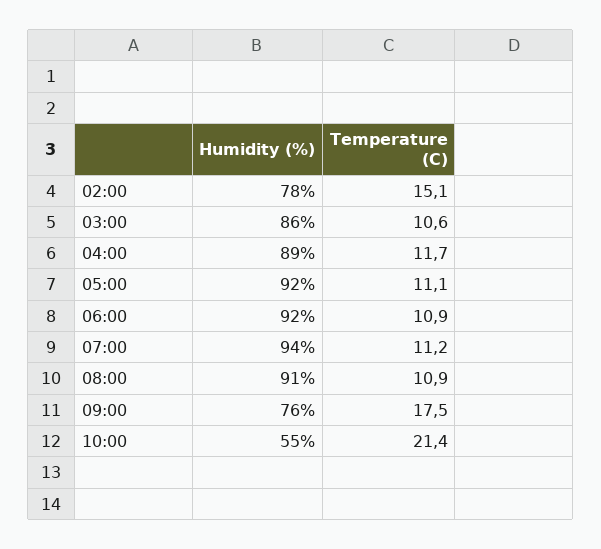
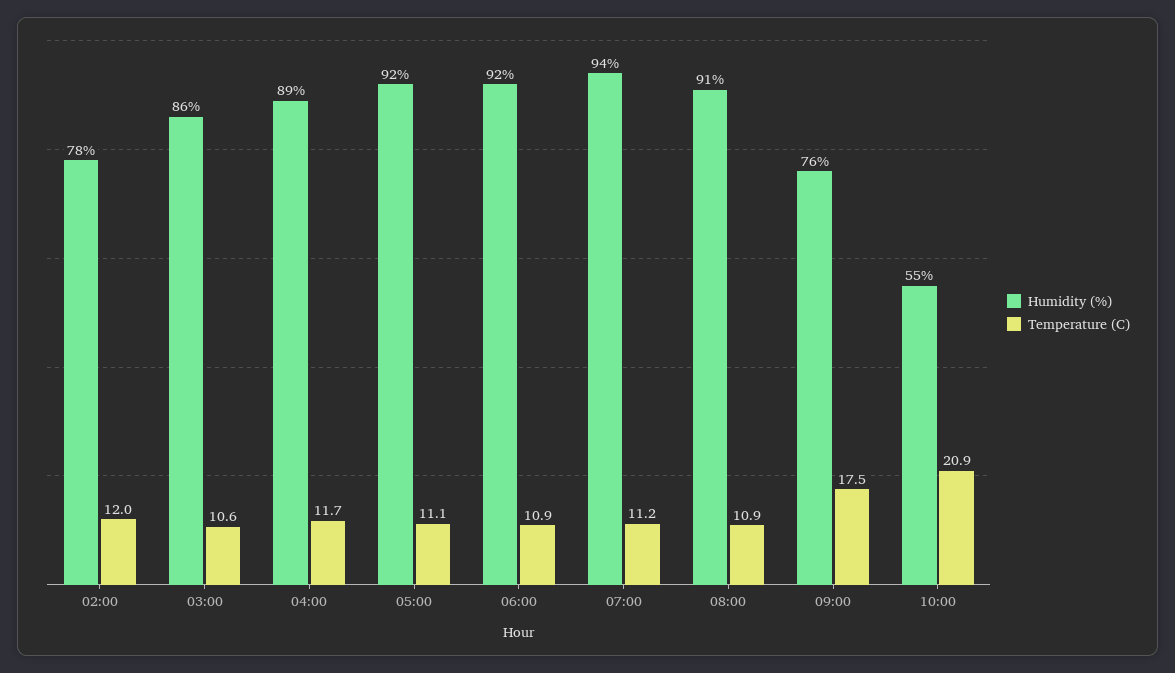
Temperature (C), 02:00: 15.1 -> 12
Temperature (C), 10:00: 21.4 -> 20.9

